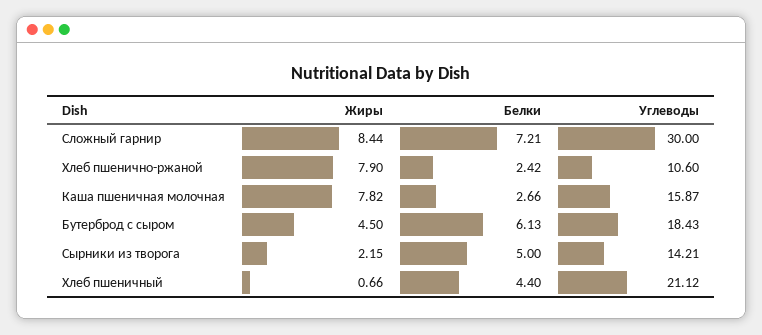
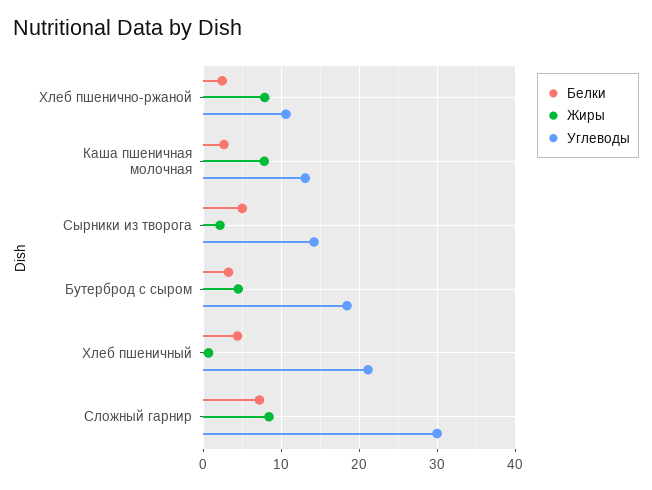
Углеводы, Каша пшеничная молочная: 15.87 -> 13
Белки, Бутерброд с сыром: 6.13 -> 3

